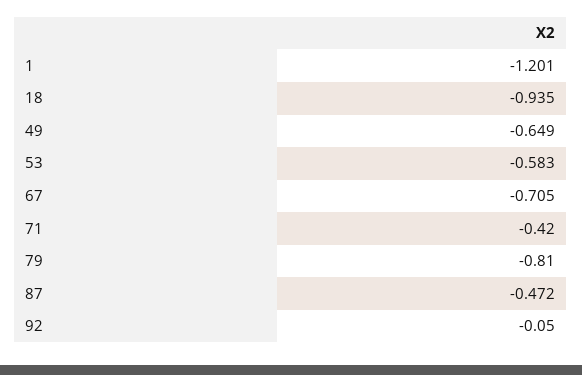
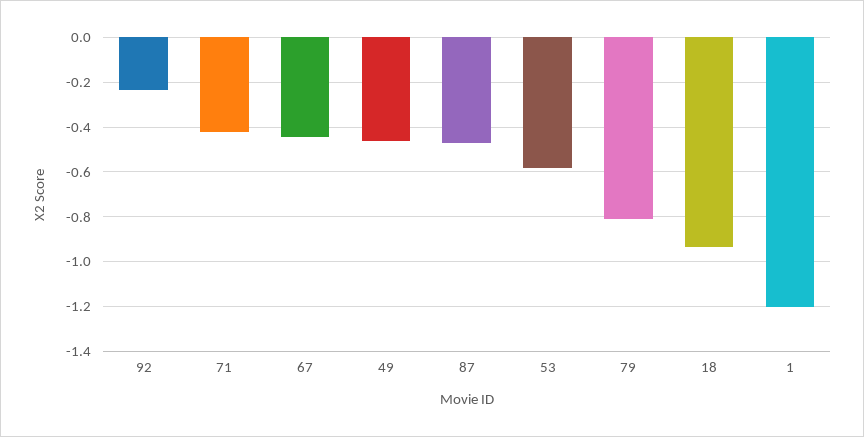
49: -0.649 -> -0.45
67: -0.705 -> -0.45
92: -0.05 -> -0.25

